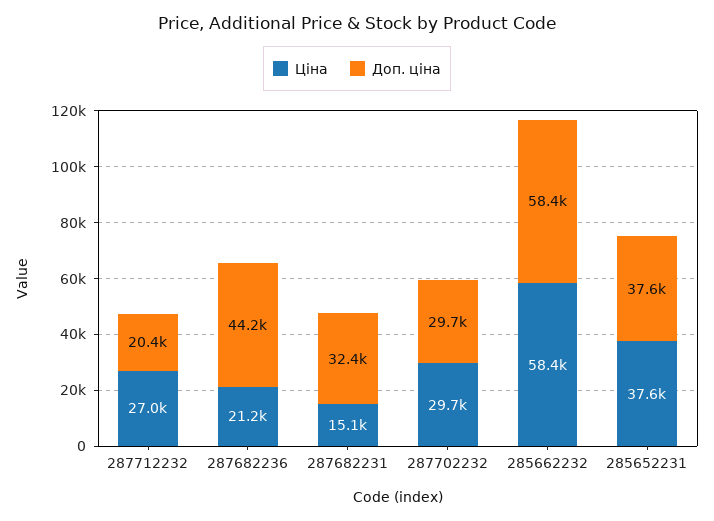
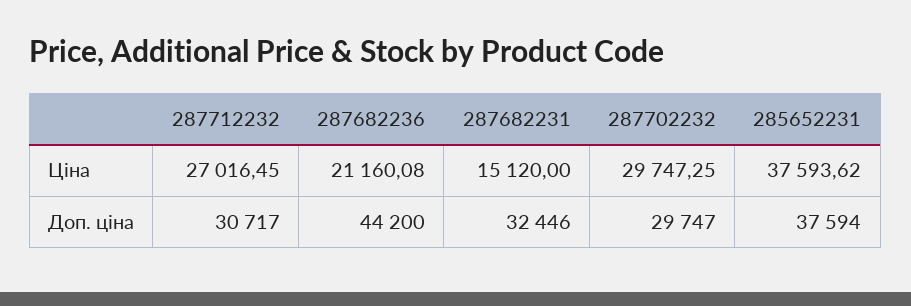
Доп. ціна, 287712232: 20400 -> 30717
Ціна, 285662232: 58400 -> none
Доп. ціна, 285662232: 58400 -> none

